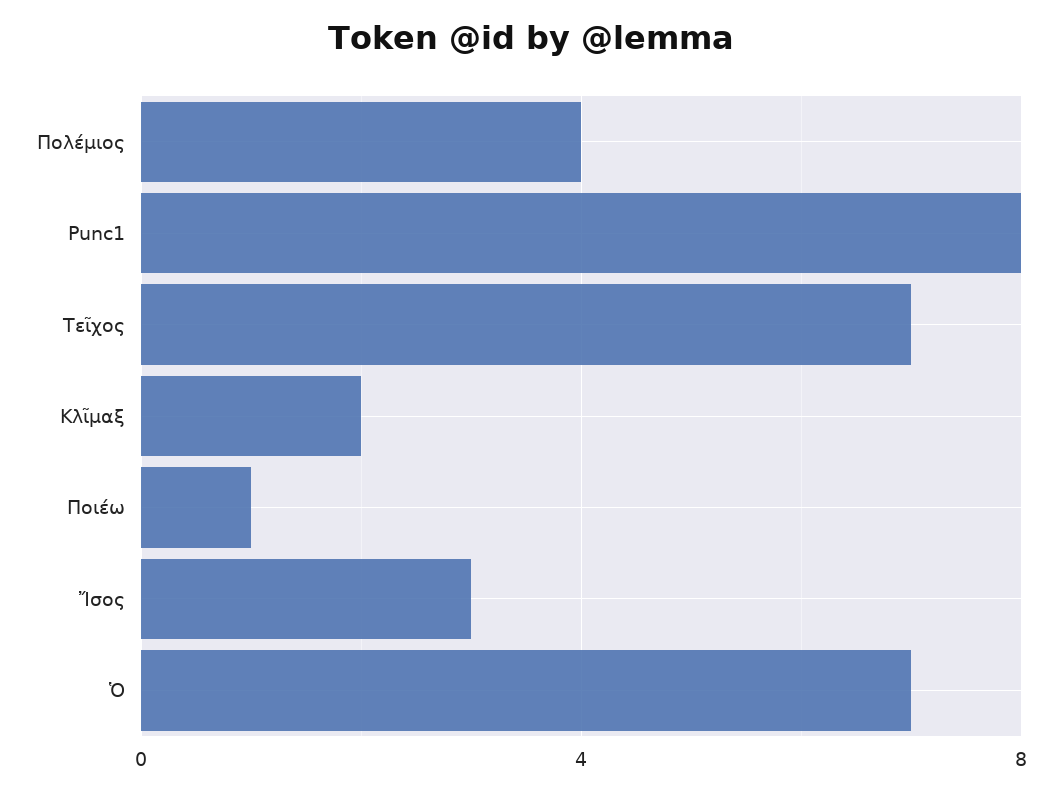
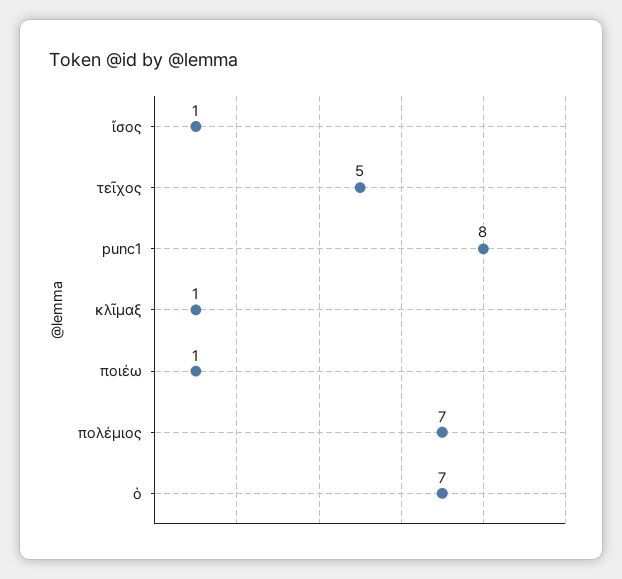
Πολέμιος: 4 -> 7
Τεῖχος: 7 -> 5
Κλῖμαξ: 2 -> 1
Ἴσος: 3 -> 1

